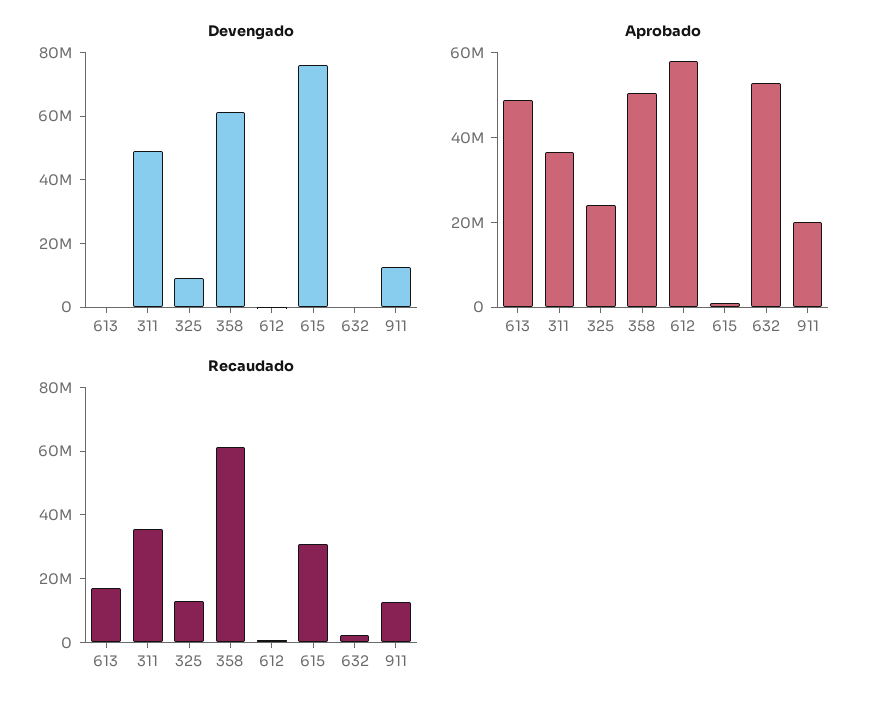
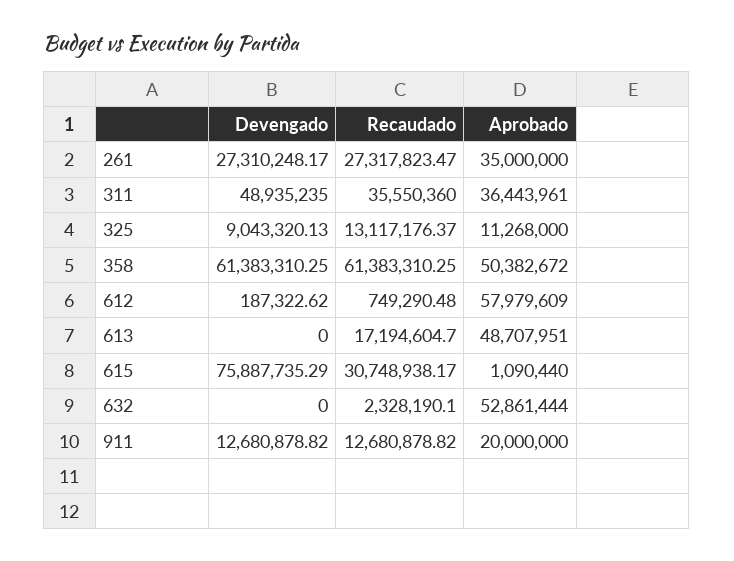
Aprobado, 325: 25000000 -> 11268000
Devengado, 261: none -> 27310248.17
Recaudado, 261: none -> 27317823.47
Aprobado, 261: none -> 35000000

